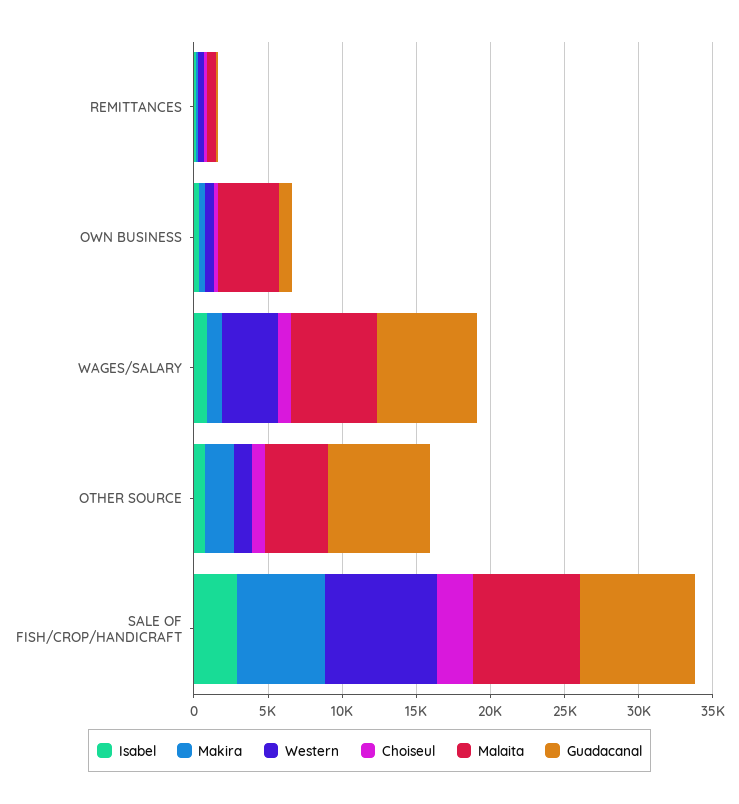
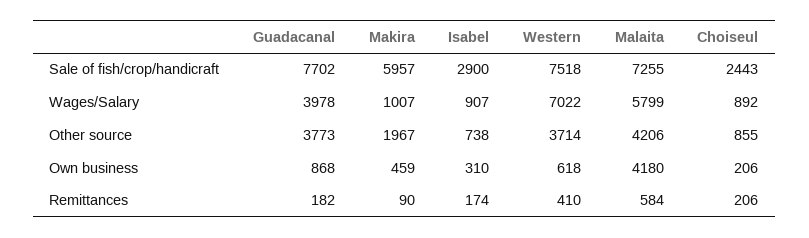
Western, WAGES/SALARY: 4000 -> 7022
Guadacanal, WAGES/SALARY: 7000 -> 3978
Western, OTHER SOURCE: 1000 -> 3714
Guadacanal, OTHER SOURCE: 7000 -> 3773

